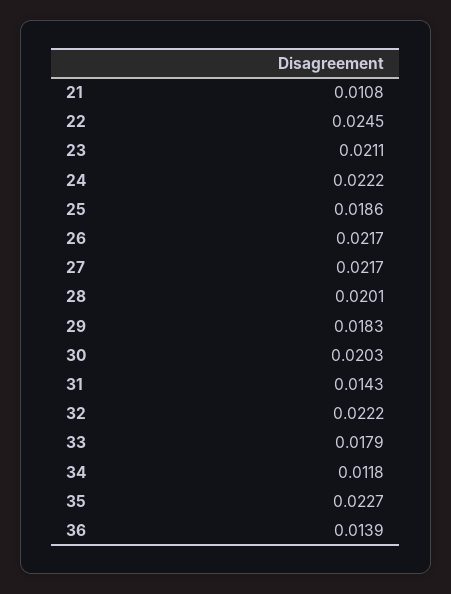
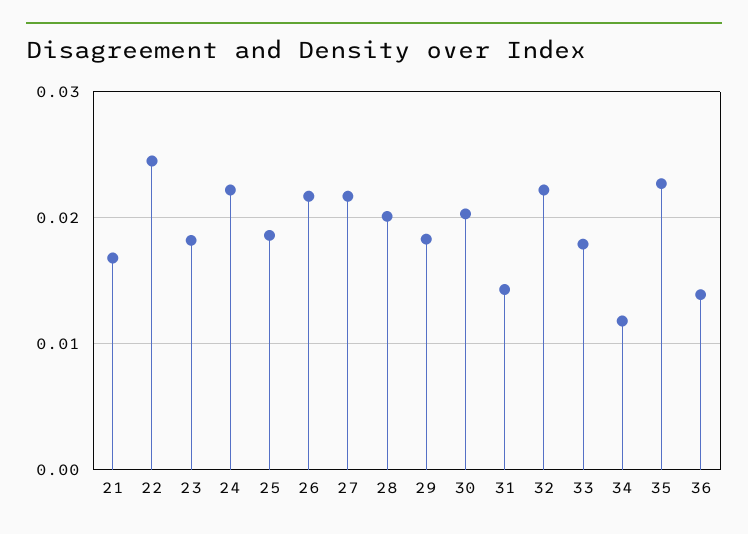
21: 0.0108 -> 0.017
23: 0.0211 -> 0.018

